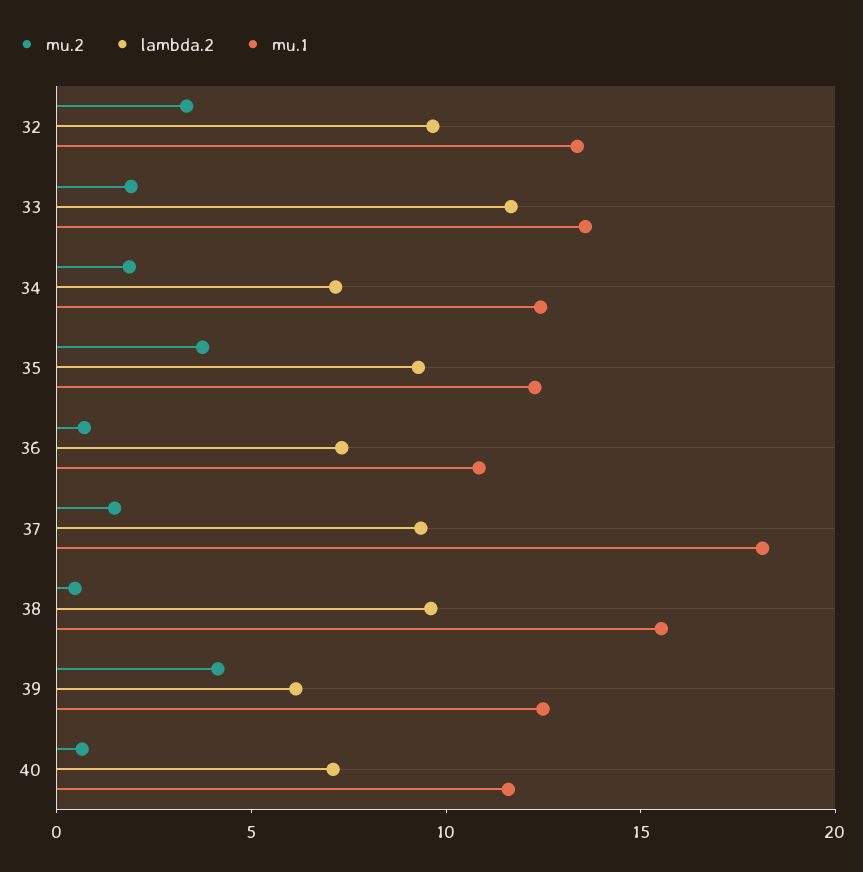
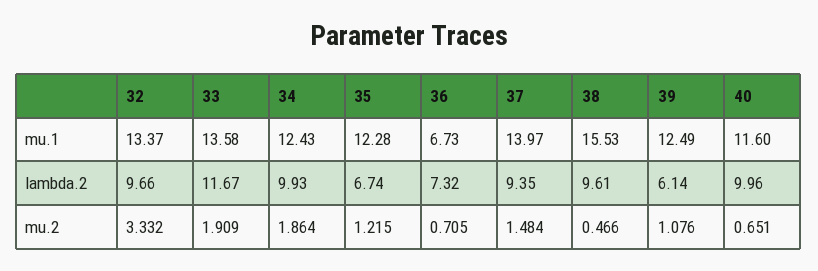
lambda.2, 34: 7 -> 9.93
mu.2, 35: 4 -> 1.215
lambda.2, 35: 9 -> 6.74
mu.1, 36: 11 -> 6.73
mu.1, 37: 18 -> 13.97
mu.2, 39: 4 -> 1.076
lambda.2, 40: 7 -> 9.96

